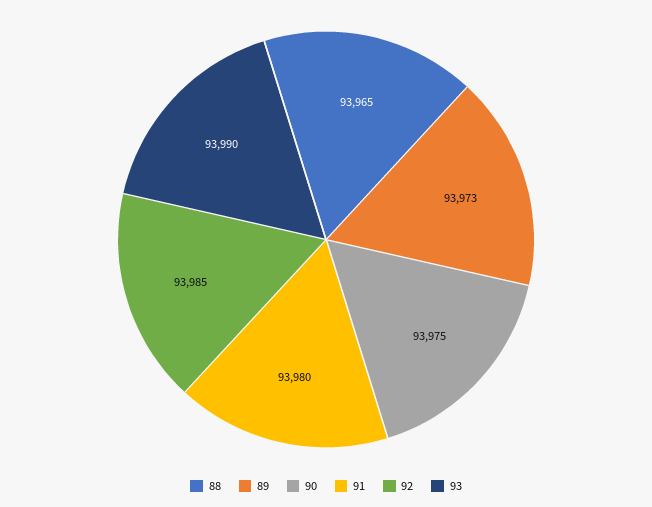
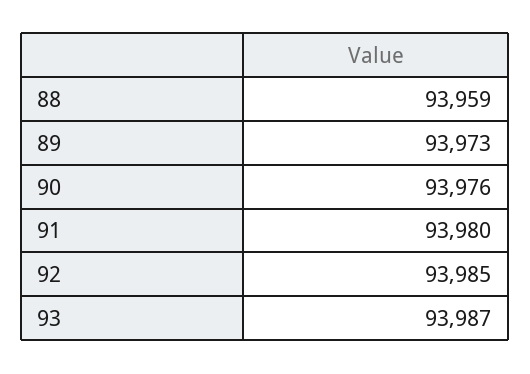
88: 93965 -> 93959
90: 93975 -> 93976
93: 93990 -> 93987

